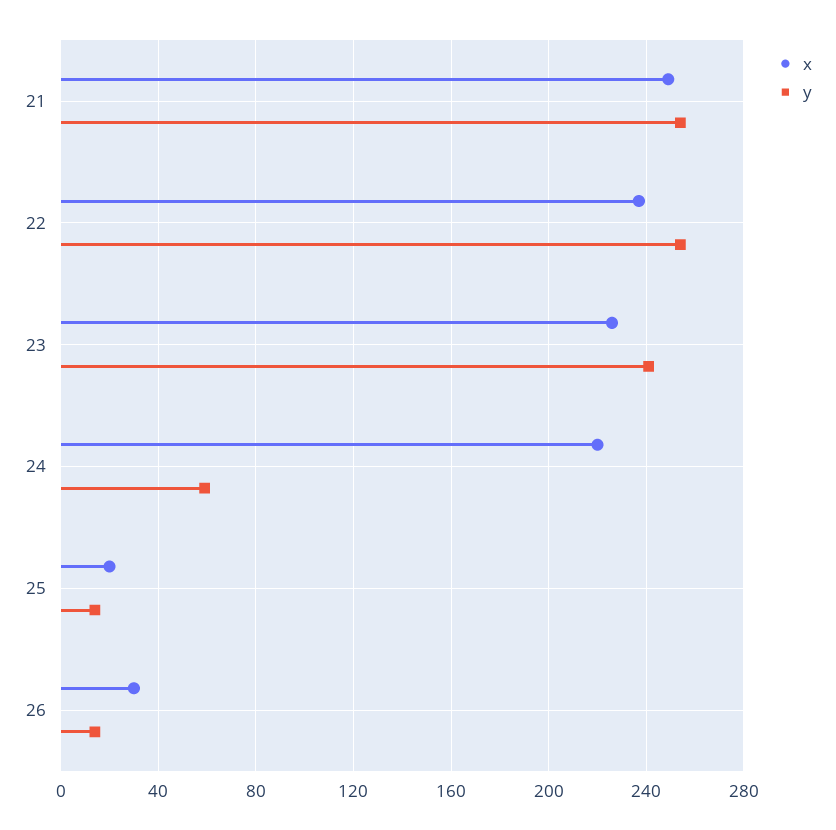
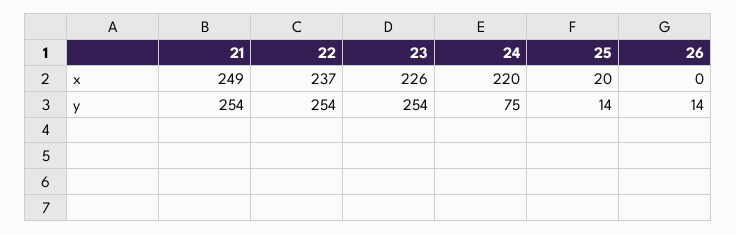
y, 23: 240 -> 254
y, 24: 60 -> 75
x, 26: 30 -> 0

